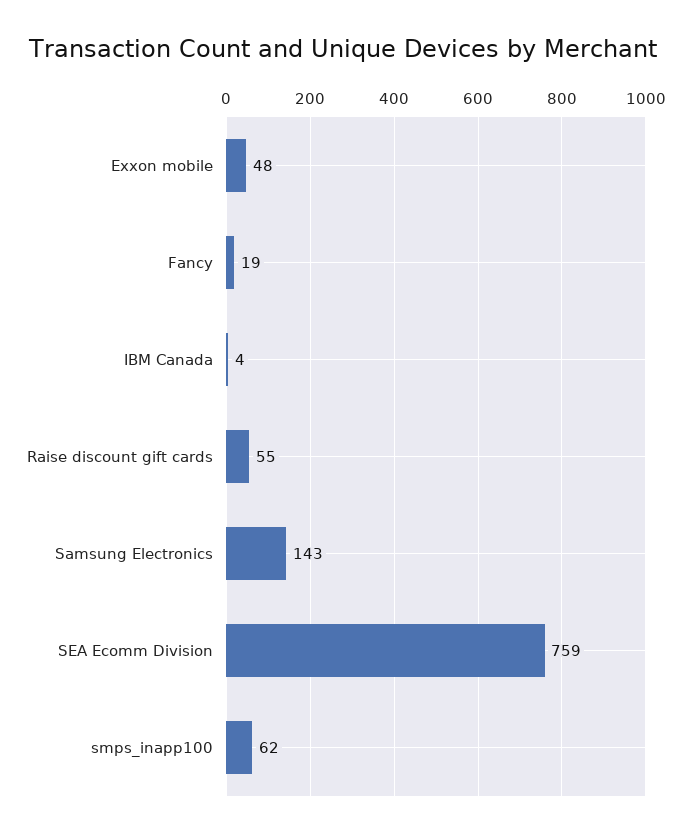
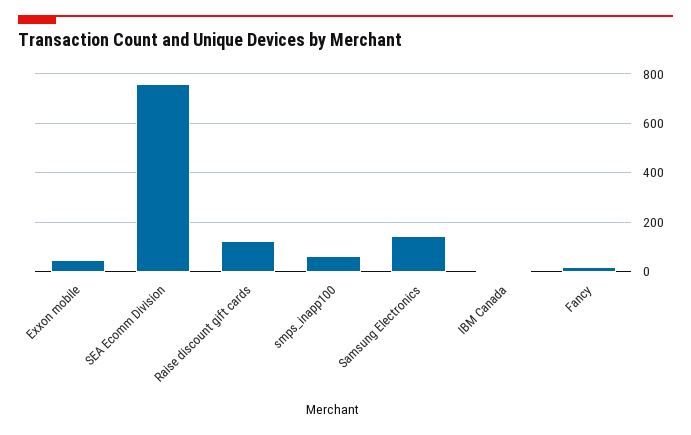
Raise discount gift cards: 55 -> 125

